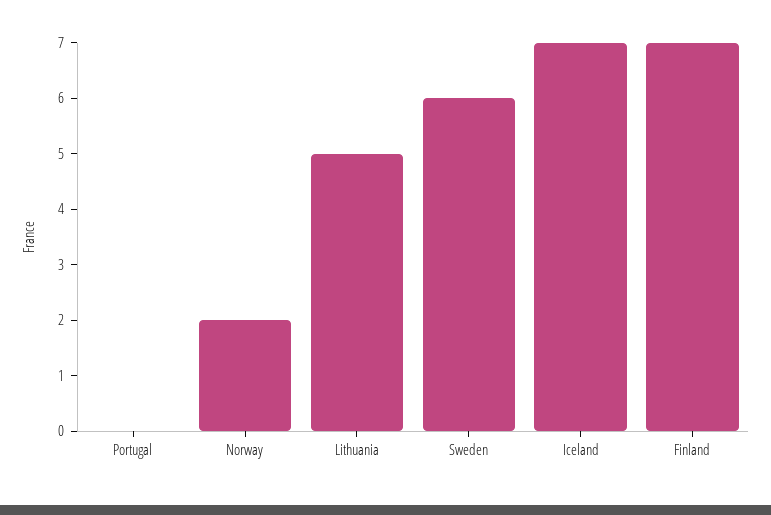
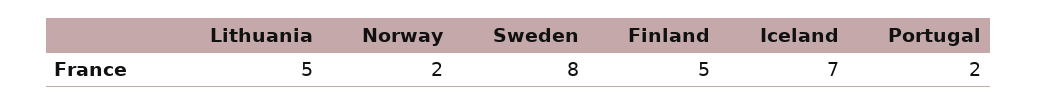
Portugal: 0 -> 2
Sweden: 6 -> 8
Finland: 7 -> 5

